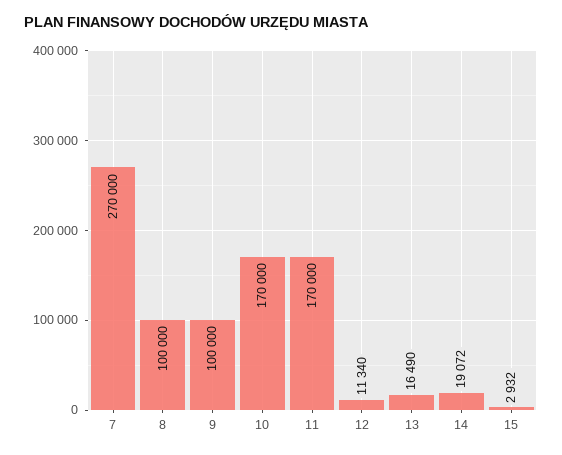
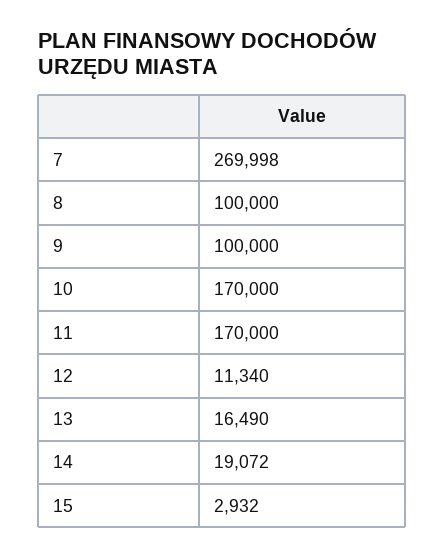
7: 270000 -> 269998

